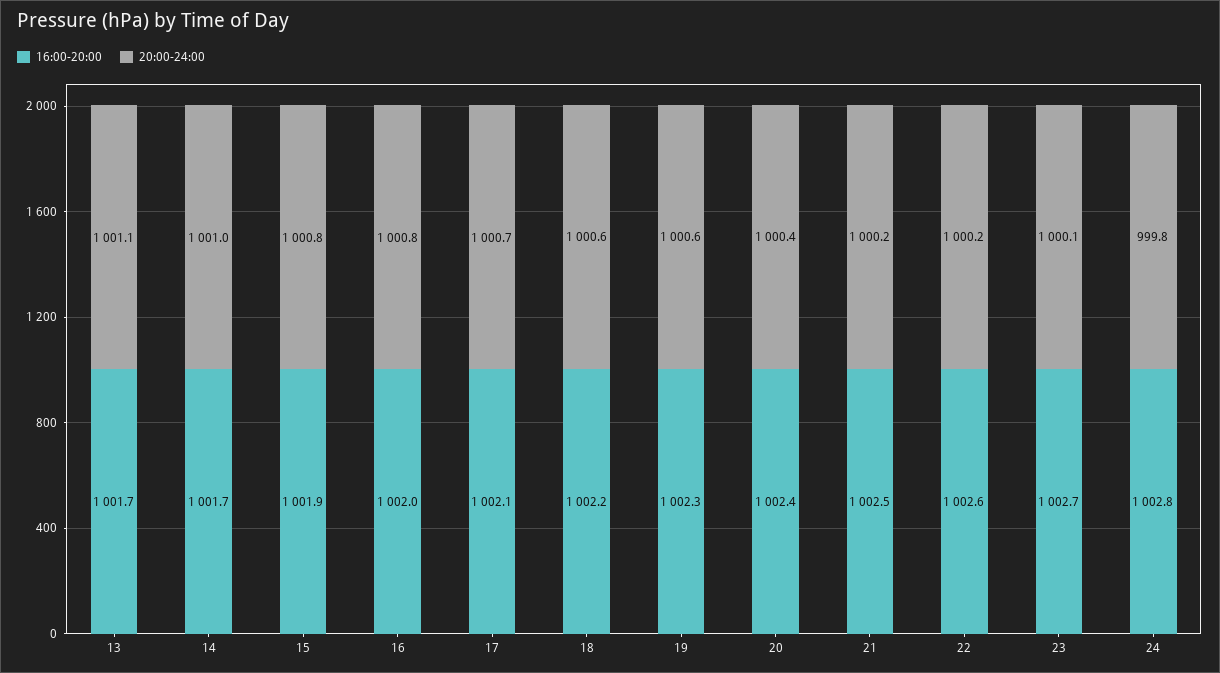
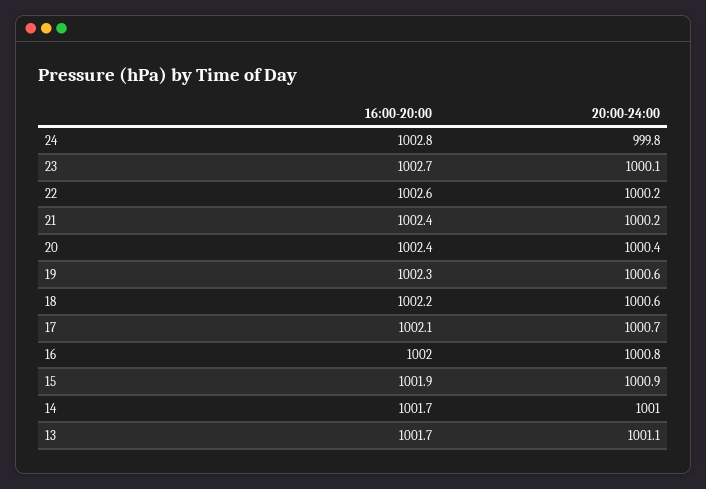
20:00-24:00, 15: 1000.8 -> 1000.9
16:00-20:00, 21: 1002.5 -> 1002.4

